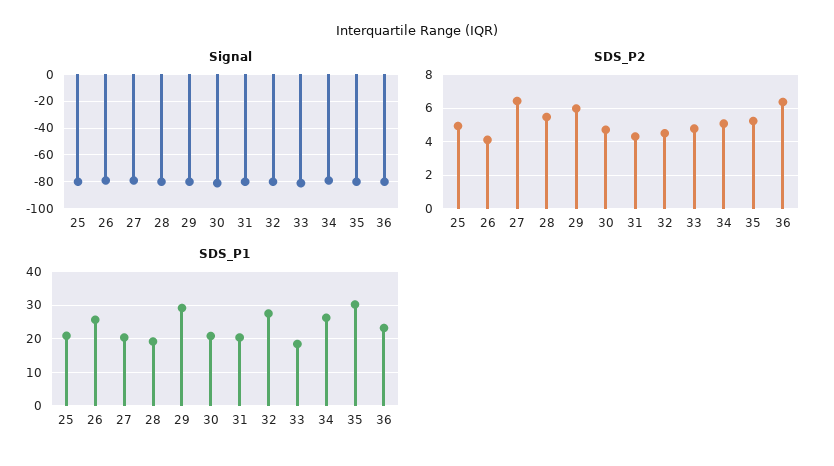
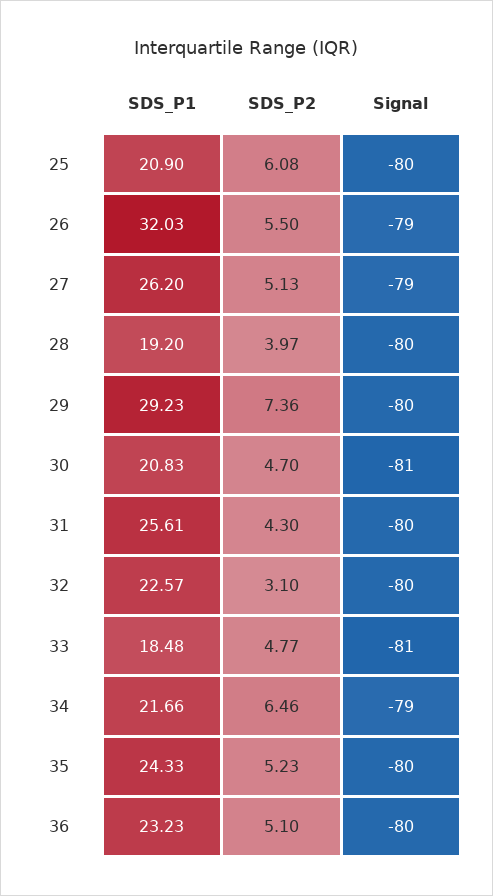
SDS_P2, 25: 5 -> 6.08
SDS_P2, 26: 4 -> 5.5
SDS_P2, 27: 6.5 -> 5.13
SDS_P2, 28: 5.5 -> 3.97
SDS_P2, 29: 6 -> 7.36
SDS_P2, 32: 4.5 -> 3.1
SDS_P2, 34: 5 -> 6.46
SDS_P2, 36: 6.5 -> 5.1
SDS_P1, 26: 26 -> 32.03
SDS_P1, 27: 20 -> 26.2
SDS_P1, 31: 20 -> 25.61
SDS_P1, 32: 28 -> 22.57
SDS_P1, 34: 26 -> 21.66
SDS_P1, 35: 30 -> 24.33

